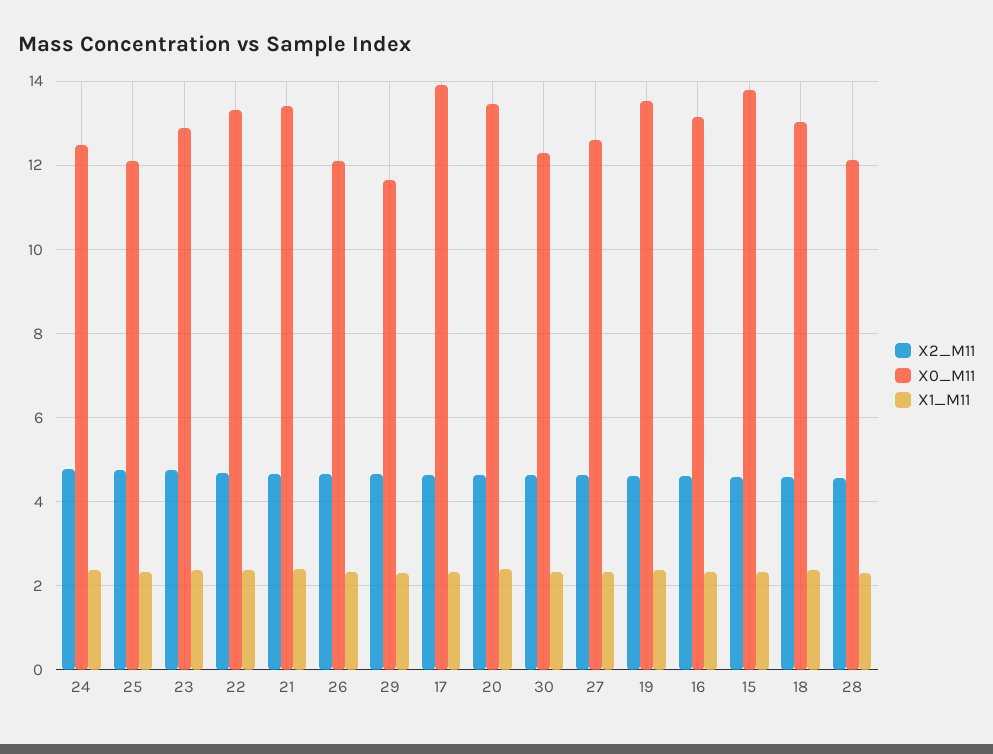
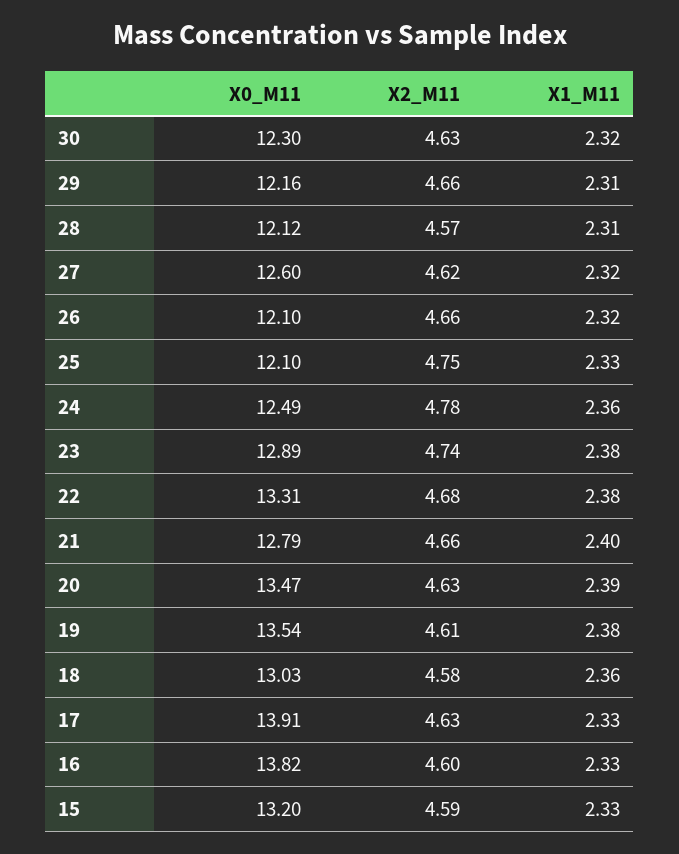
X0_M11, 21: 13.4 -> 12.79
X0_M11, 29: 11.6 -> 12.16
X0_M11, 16: 13.2 -> 13.82
X0_M11, 15: 13.8 -> 13.2

